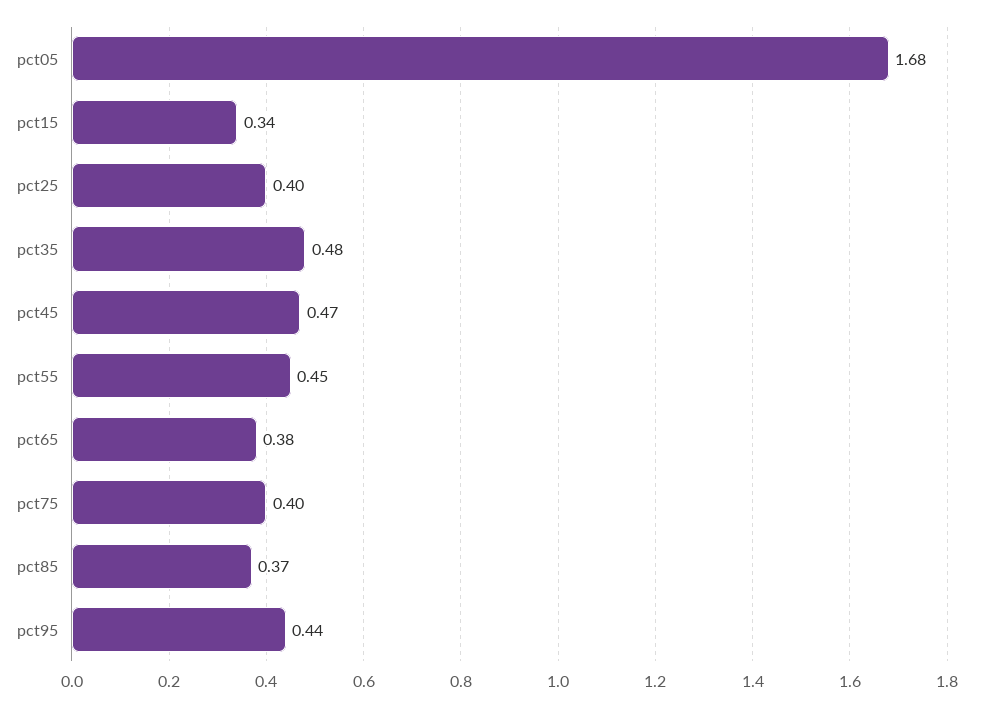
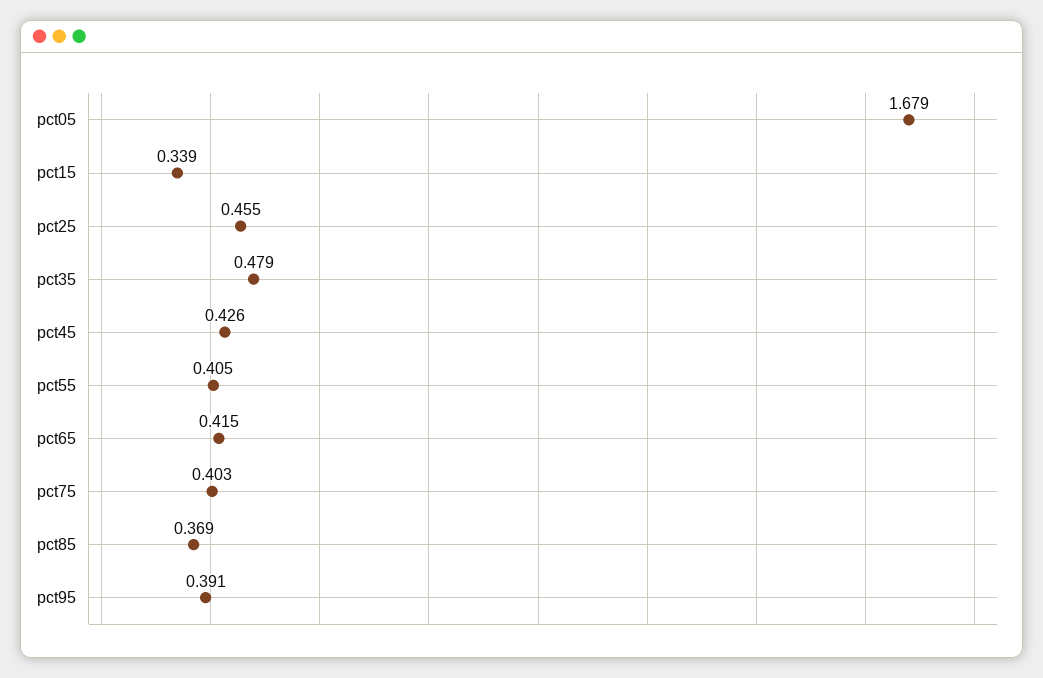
pct25: 0.4 -> 0.455
pct45: 0.47 -> 0.426
pct55: 0.45 -> 0.405
pct65: 0.38 -> 0.415
pct95: 0.44 -> 0.391

